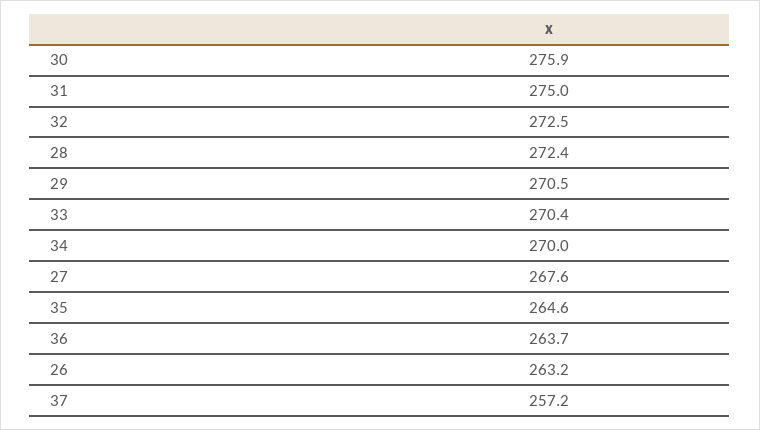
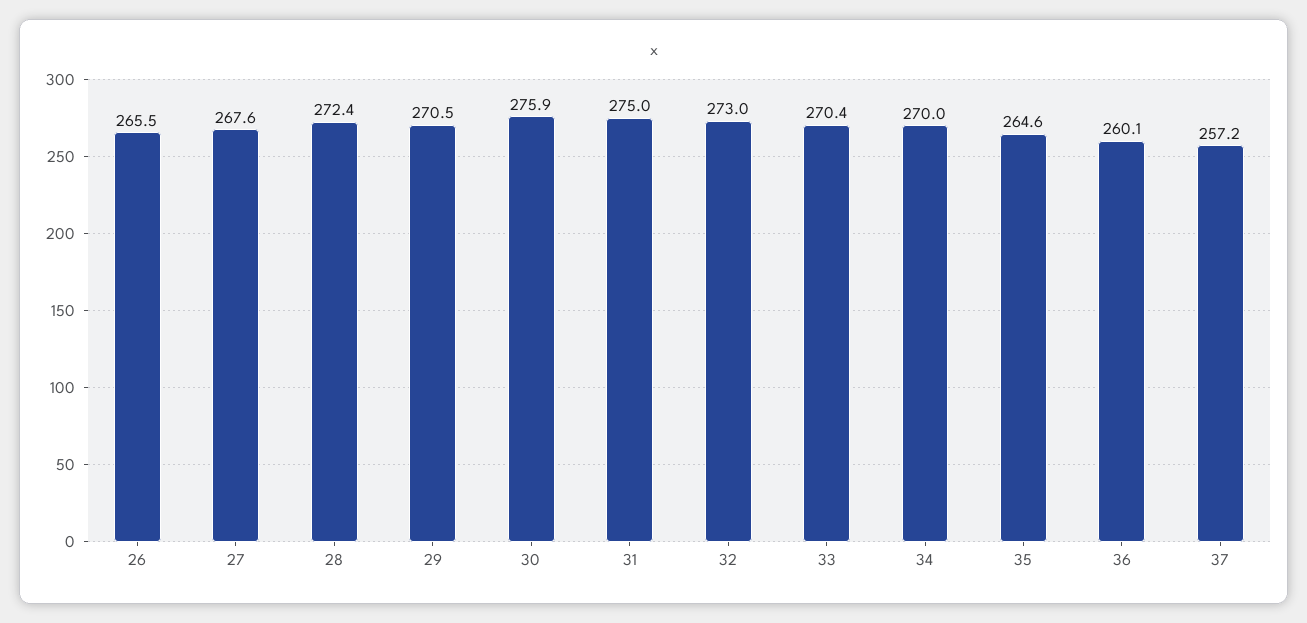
32: 272.5 -> 273
36: 263.7 -> 260.1
26: 263.2 -> 265.5

